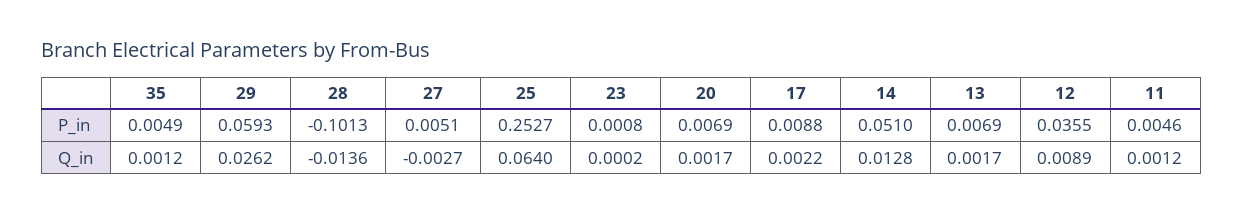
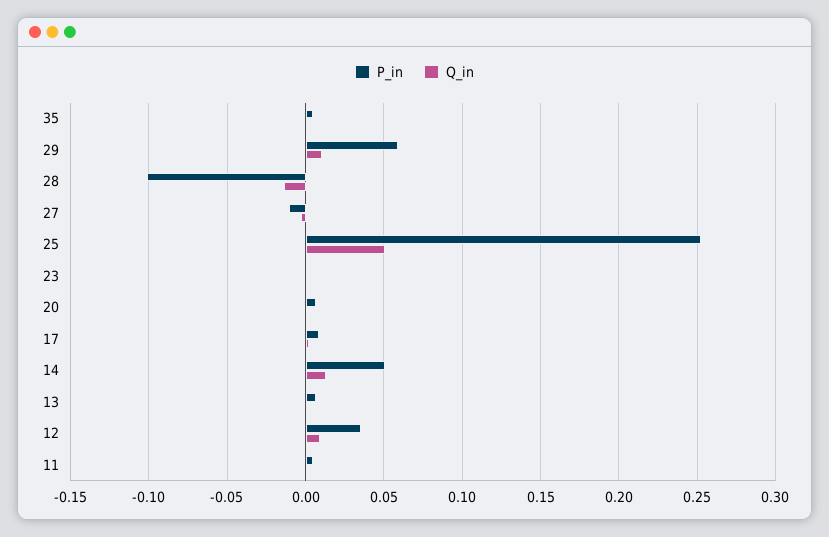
P_in, 27: 0.0051 -> -0.01
Q_in, 29: 0.0262 -> 0.01
Q_in, 25: 0.064 -> 0.05

